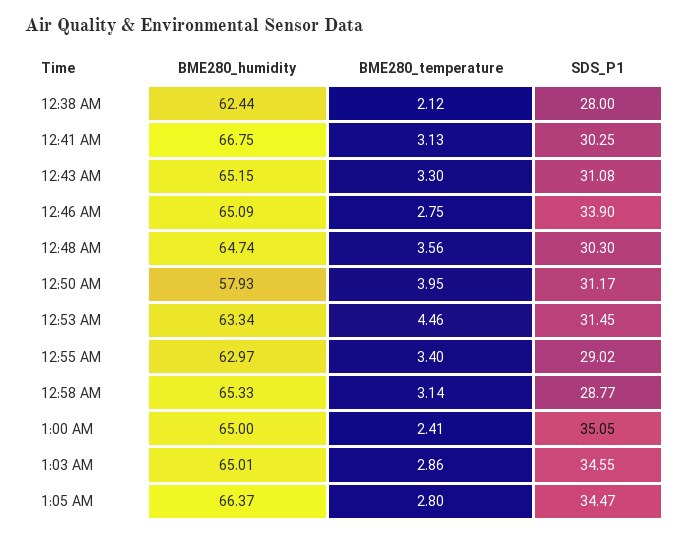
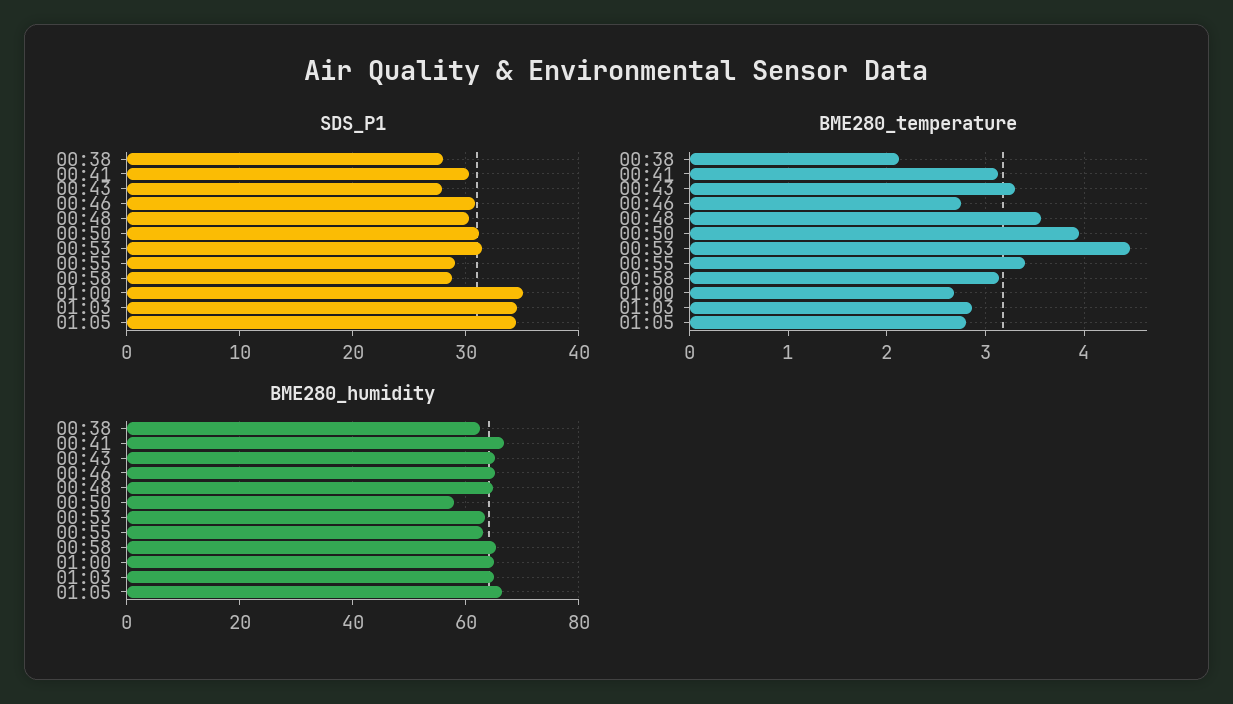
SDS_P1, 12:43 AM: 31.08 -> 28
SDS_P1, 12:46 AM: 33.9 -> 31
BME280_temperature, 1:00 AM: 2.41 -> 2.7

